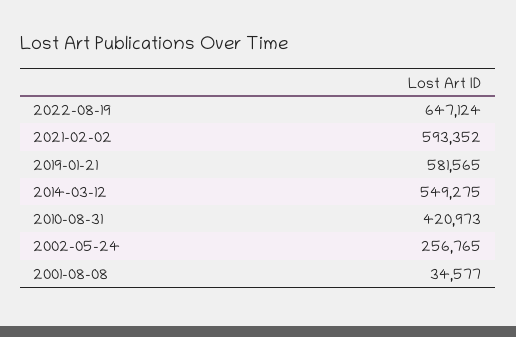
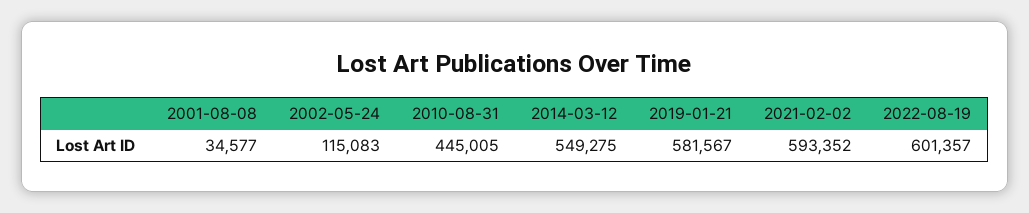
2022-08-19: 647124 -> 601357
2019-01-21: 581565 -> 581567
2010-08-31: 420973 -> 445005
2002-05-24: 256765 -> 115083

